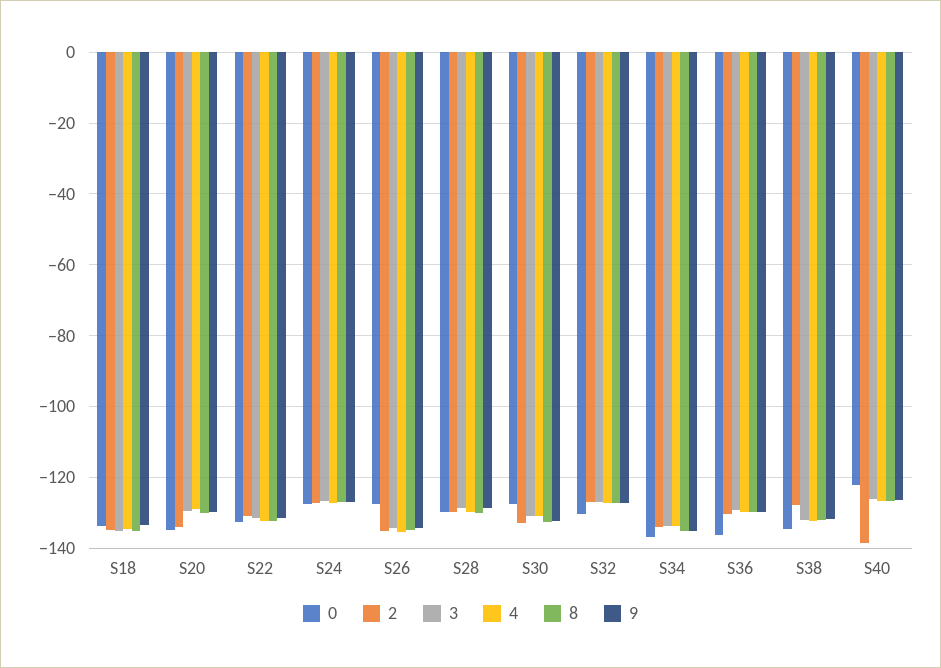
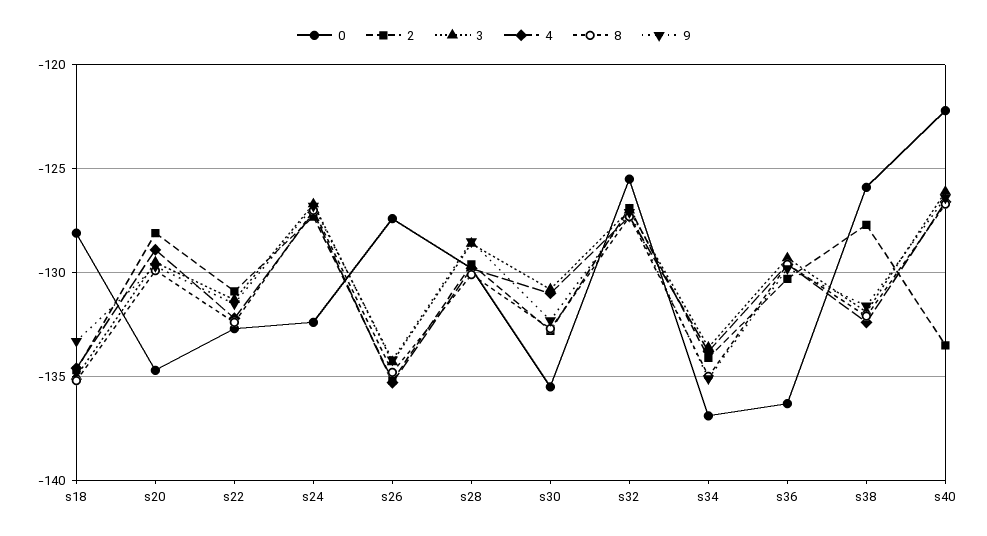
0, S18: -134 -> -128
2, S20: -134 -> -128
0, S24: -128 -> -132.5
0, S30: -128 -> -135.5
0, S32: -130 -> -125.5
0, S38: -134 -> -126
2, S40: -138 -> -133.5

